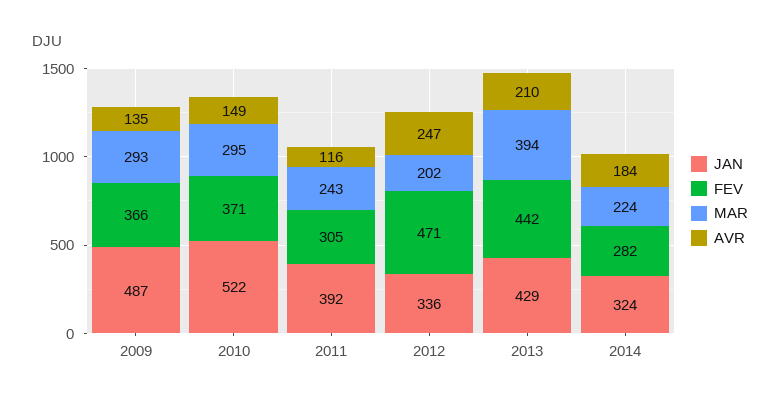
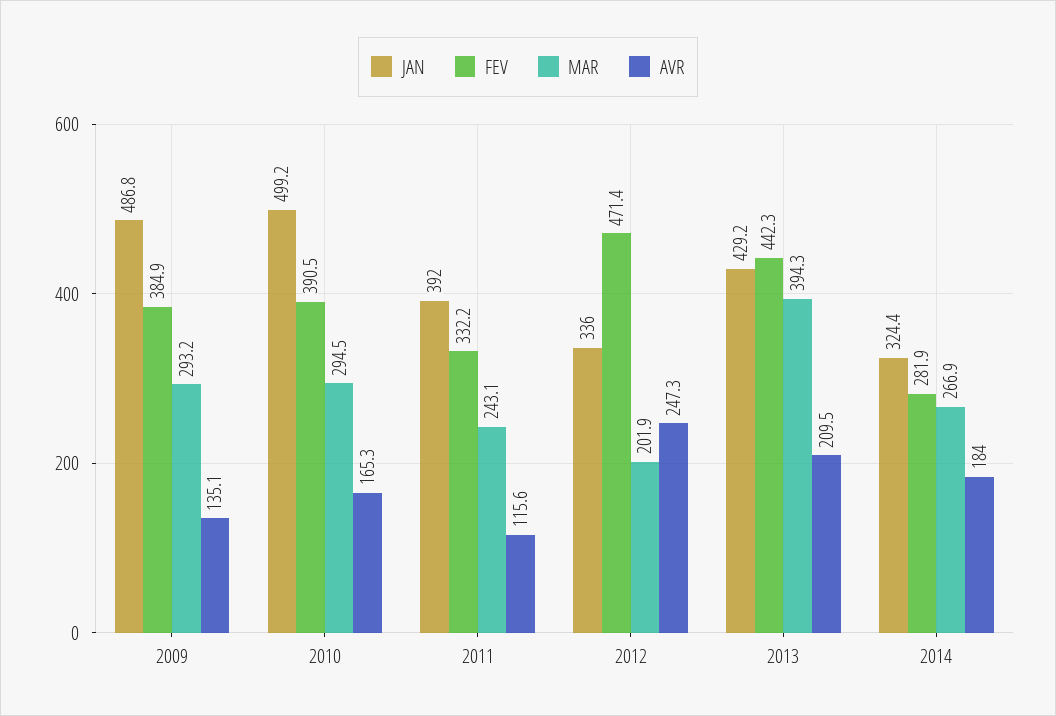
FEV, 2009: 366 -> 384.9
JAN, 2010: 522 -> 499.2
FEV, 2010: 371 -> 390.5
AVR, 2010: 149 -> 165.3
FEV, 2011: 305 -> 332.2
MAR, 2014: 224 -> 266.9

